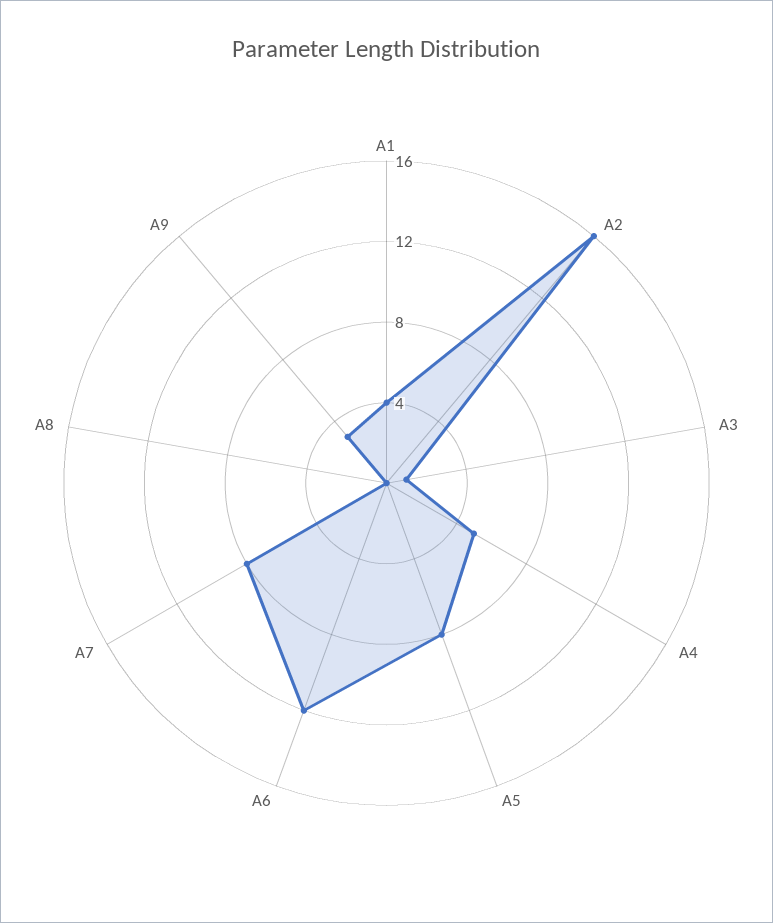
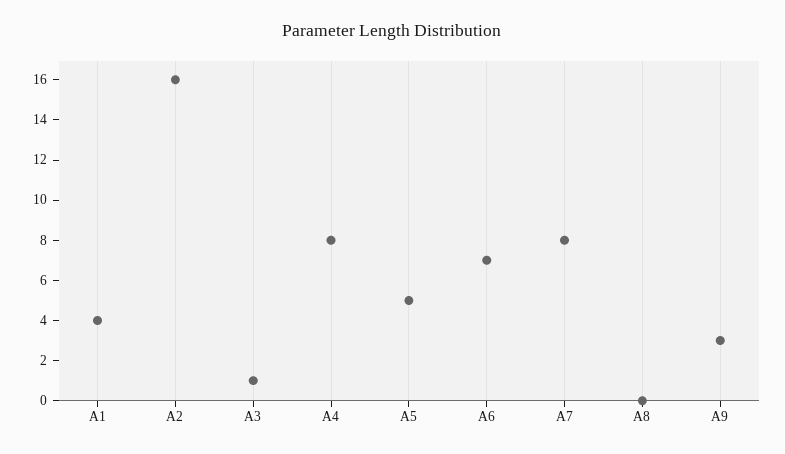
A4: 5 -> 8
A5: 8 -> 5
A6: 12 -> 7

